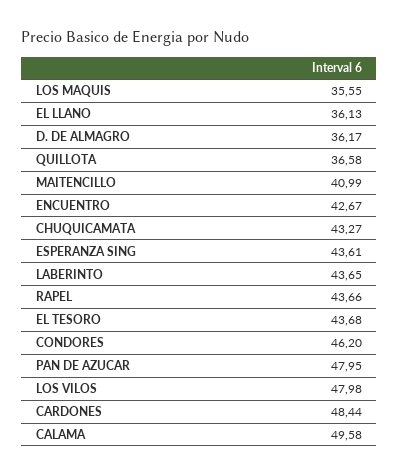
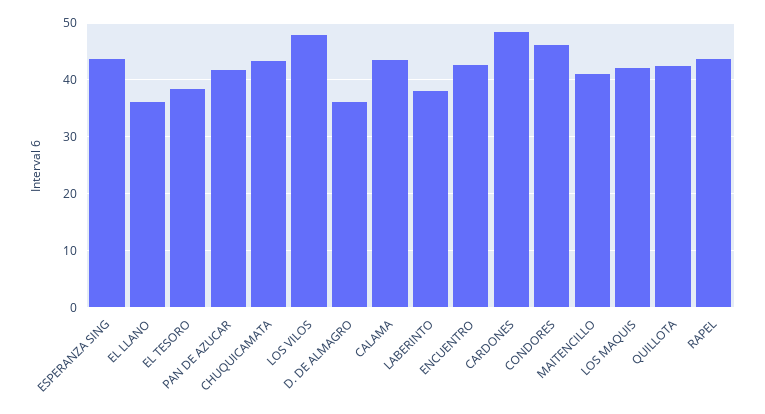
LOS MAQUIS: 35.55 -> 42
QUILLOTA: 36.58 -> 42
LABERINTO: 43.65 -> 38
EL TESORO: 43.68 -> 38
PAN DE AZUCAR: 47.95 -> 42
CALAMA: 49.58 -> 44

